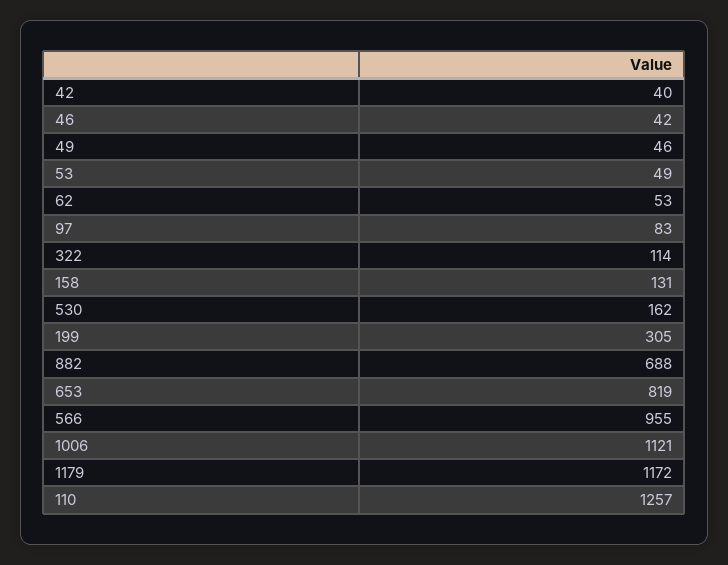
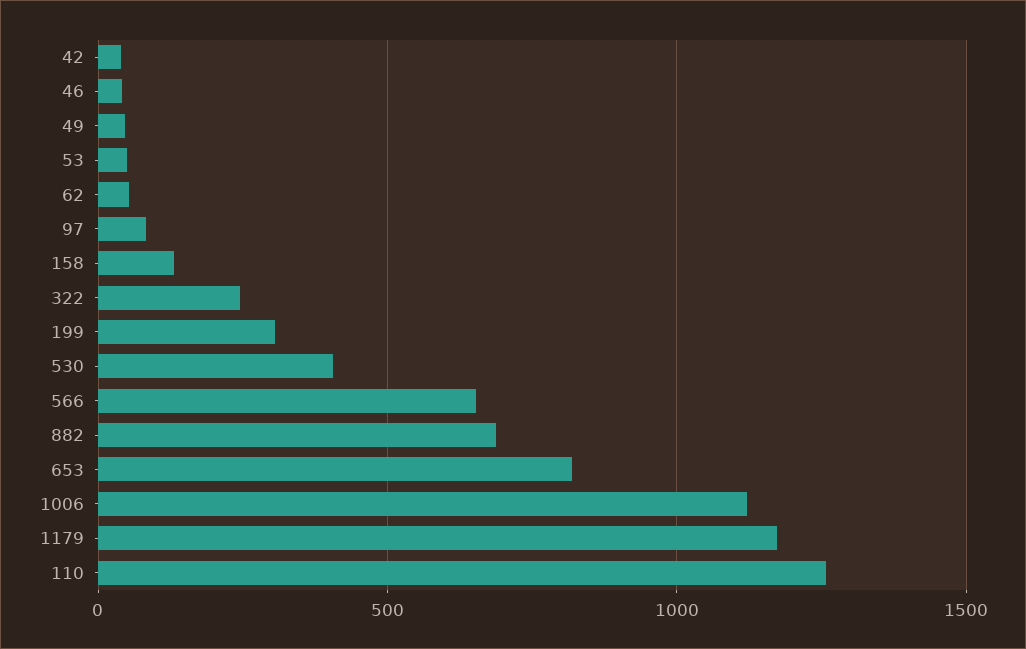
322: 114 -> 250
530: 162 -> 400
566: 955 -> 650

